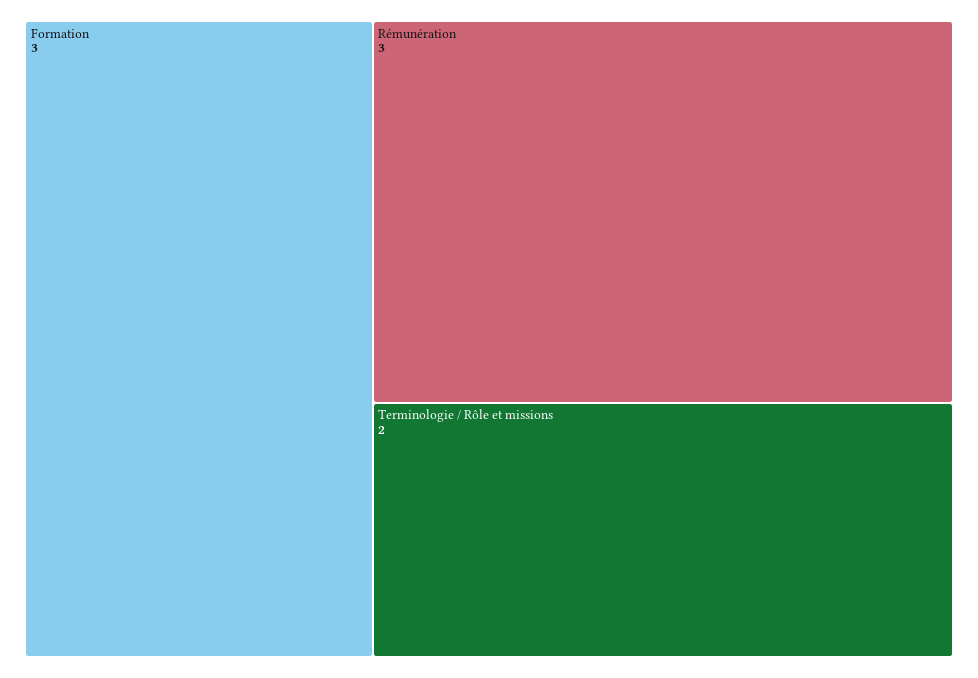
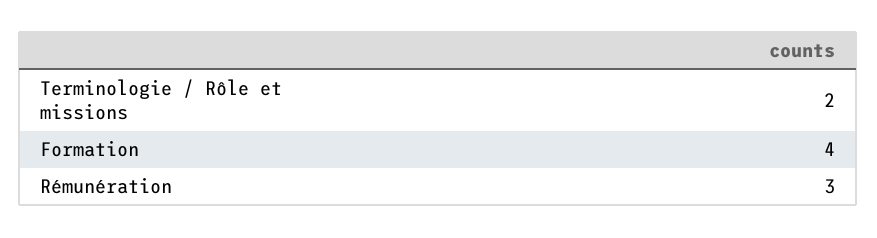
Formation: 3 -> 4

